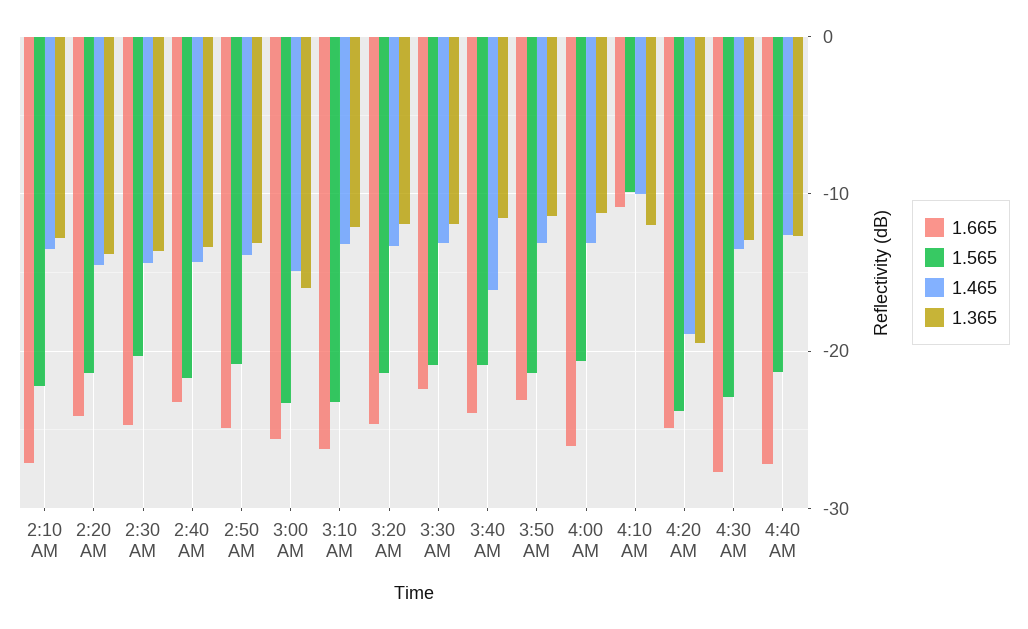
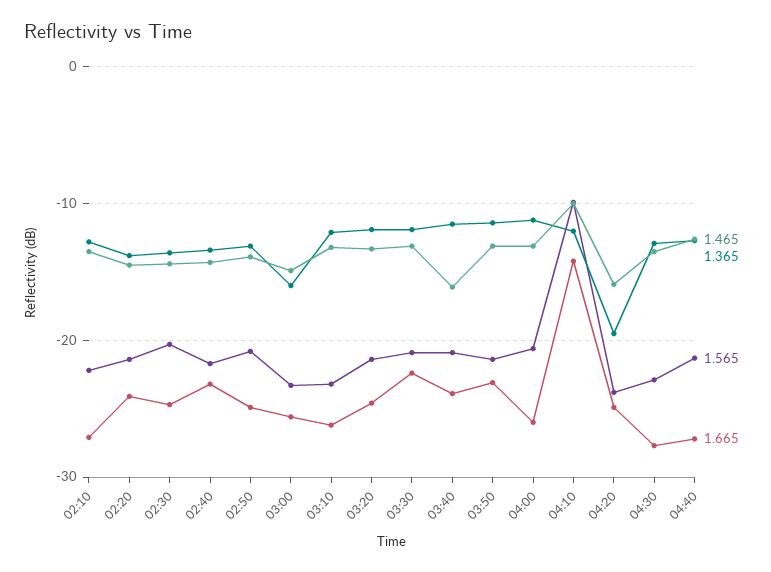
1.665, 4:10 AM: -11 -> -14
1.465, 4:20 AM: -19 -> -16

